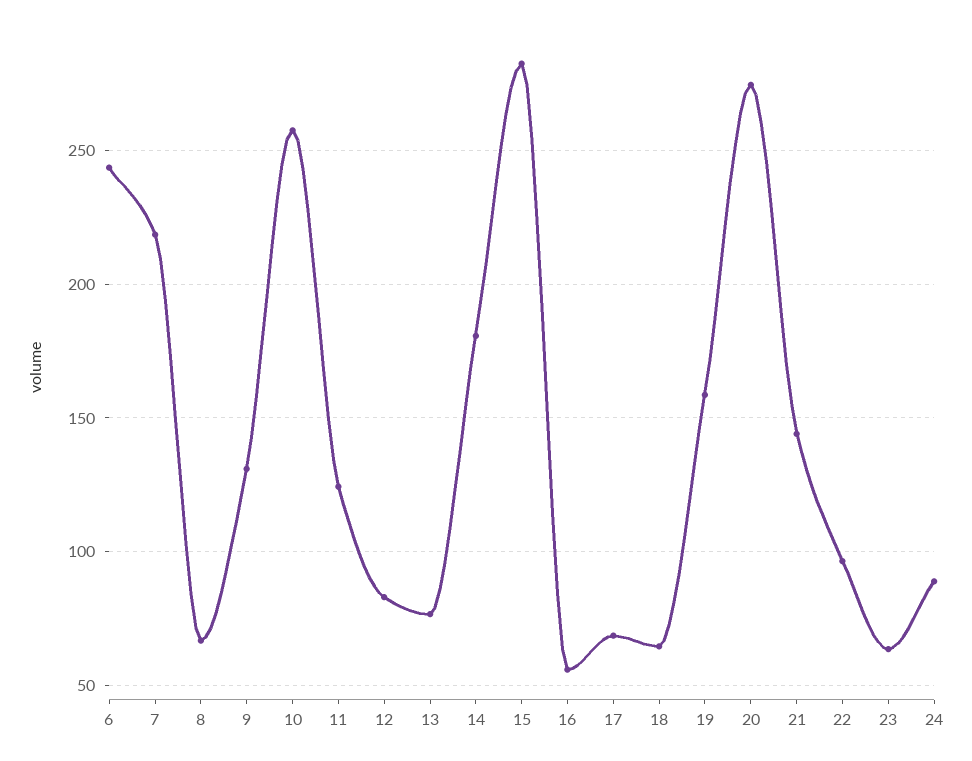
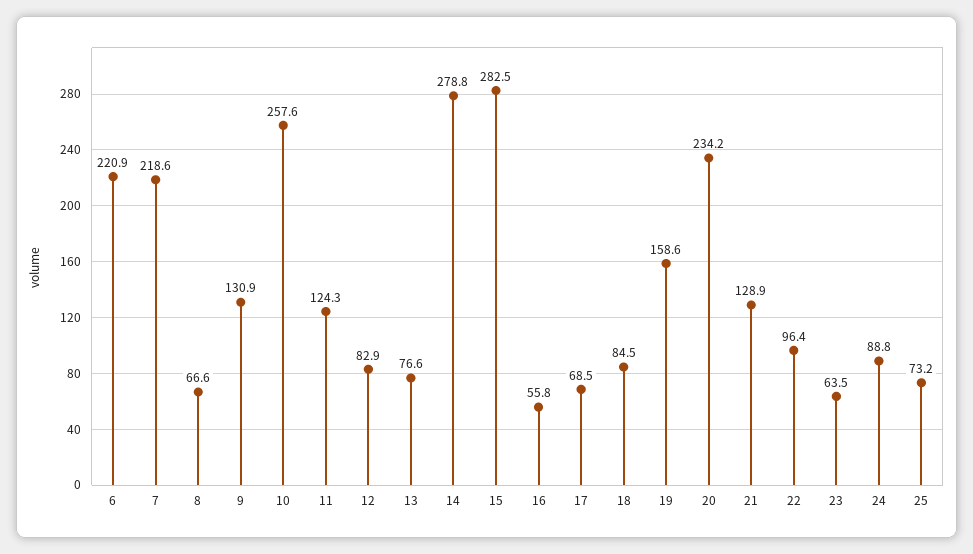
6: 245 -> 220.9
14: 180 -> 278.8
18: 65 -> 84.5
20: 275 -> 234.2
21: 145 -> 128.9
25: none -> 73.2

